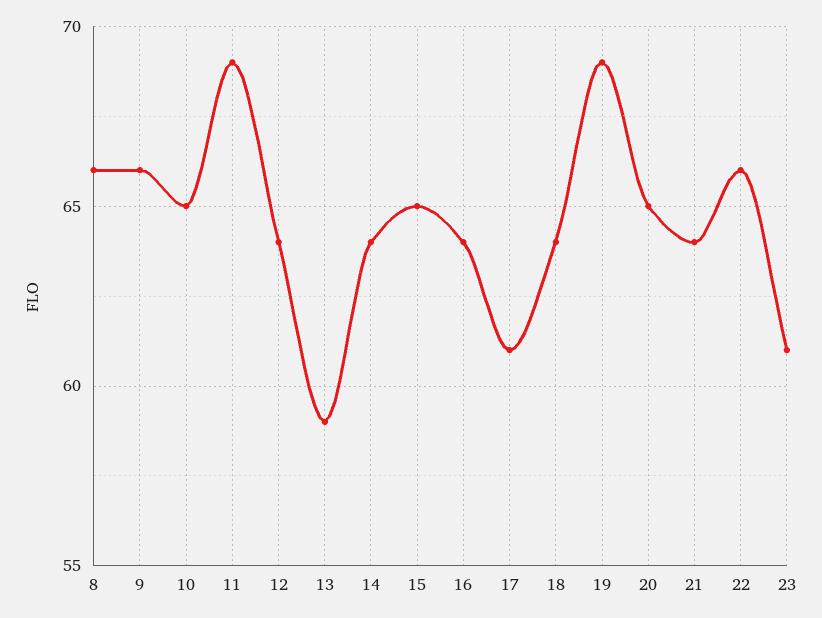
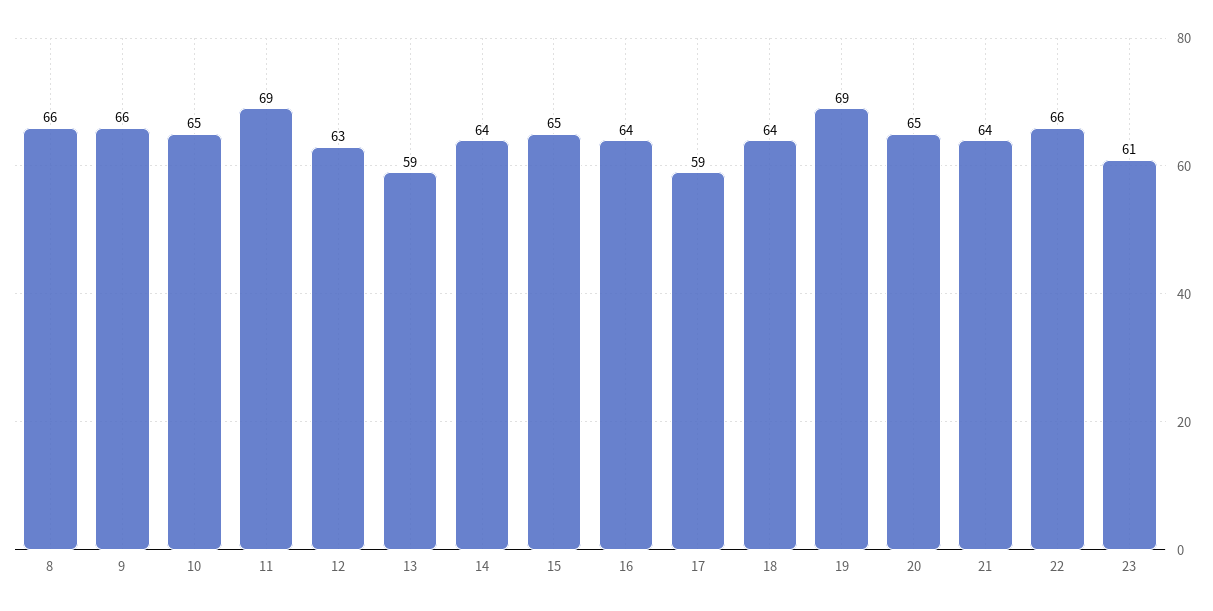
12: 64 -> 63
17: 61 -> 59

